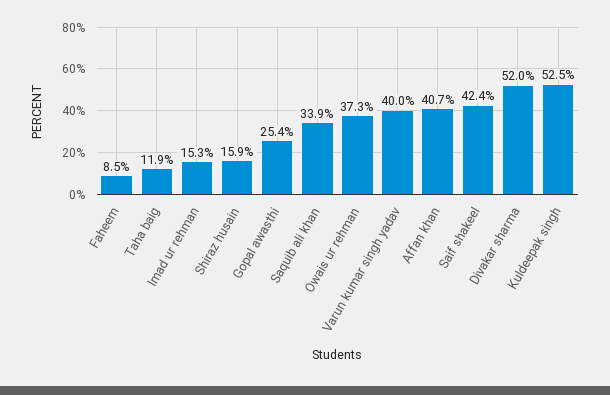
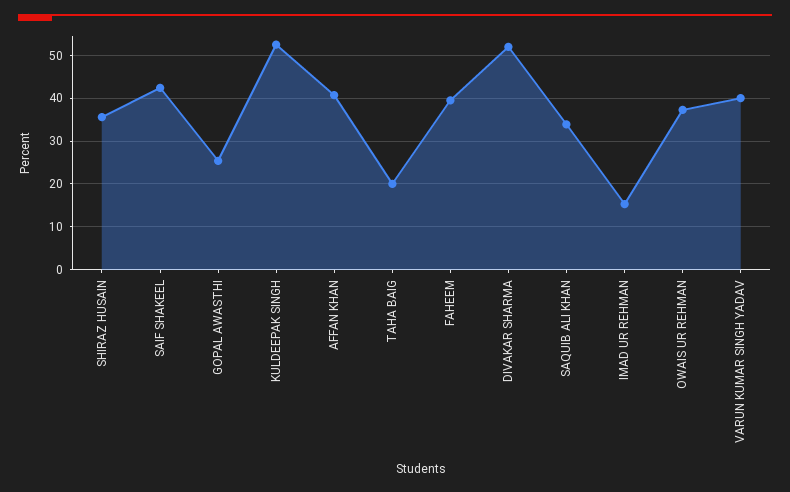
Faheem: 8.5 -> 40
Taha baig: 11.9 -> 20
Shiraz husain: 15.9 -> 36

